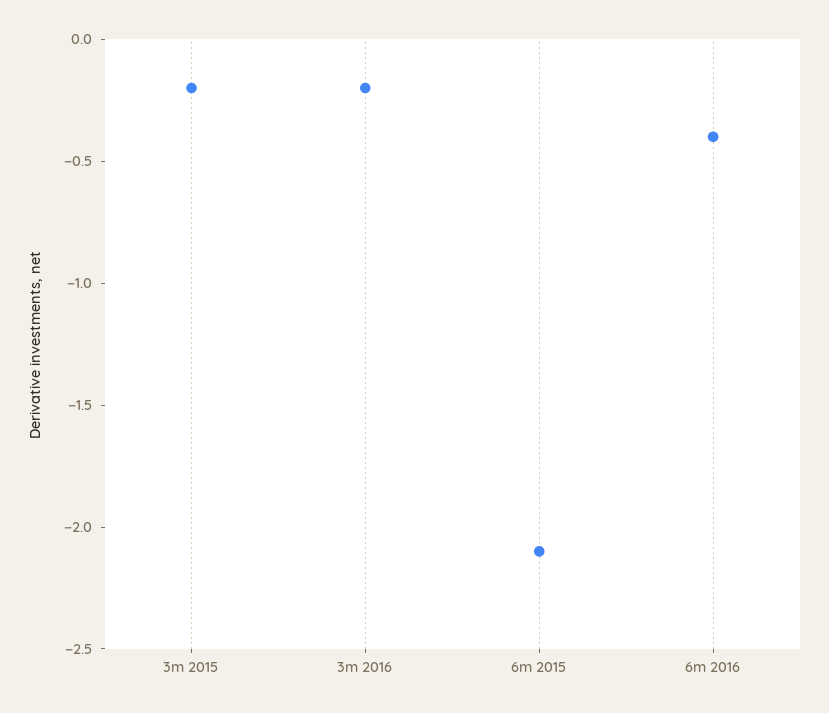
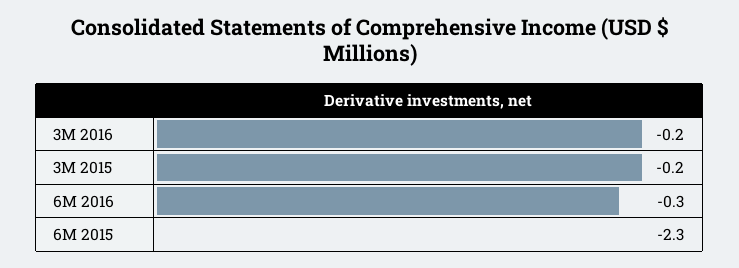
6m 2015: -2.1 -> -2.3
6m 2016: -0.4 -> -0.3

